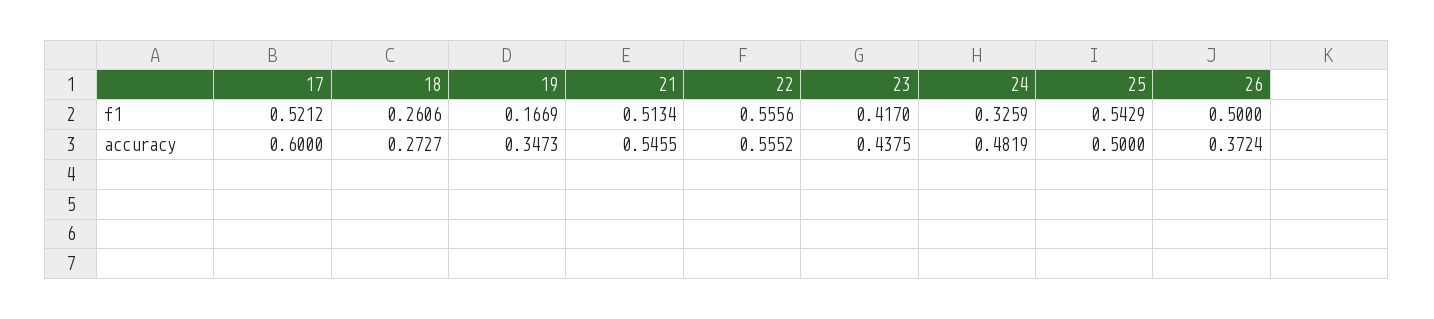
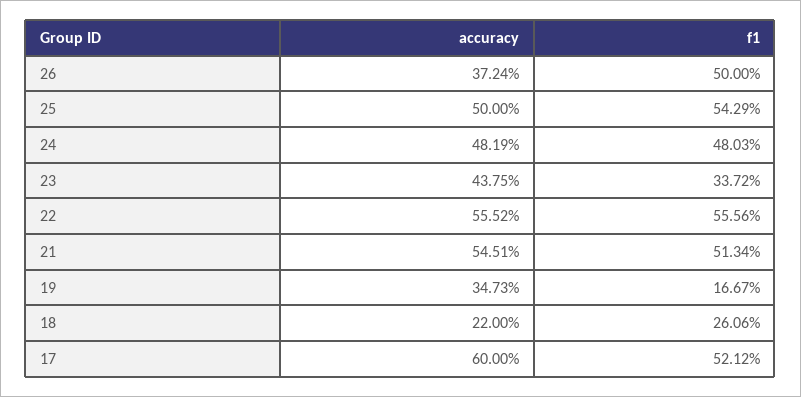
19, f1: 0.1669 -> 0.1667
23, f1: 0.417 -> 0.3372
24, f1: 0.3259 -> 0.4803
18, accuracy: 0.2727 -> 0.22
21, accuracy: 0.5455 -> 0.5451

